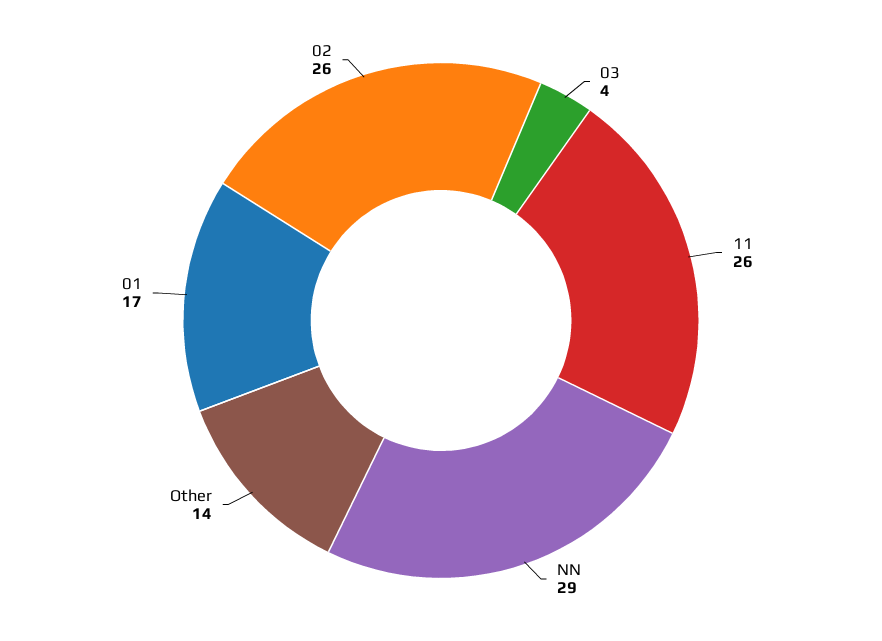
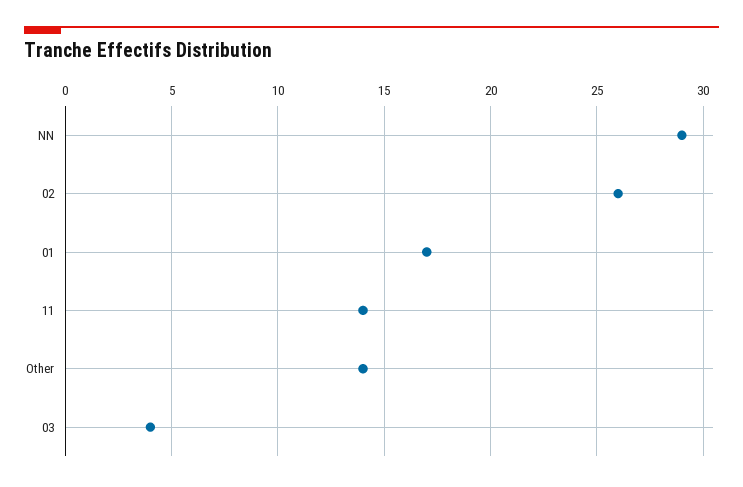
11: 26 -> 14

